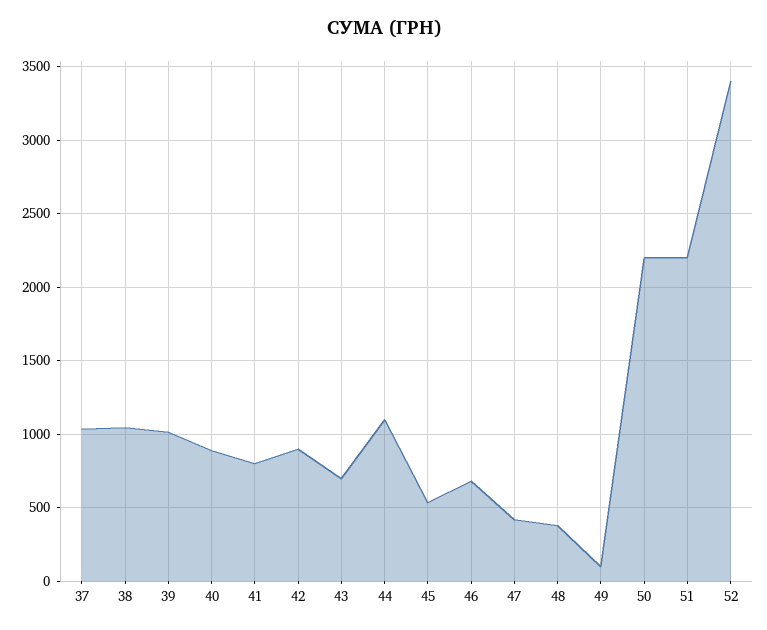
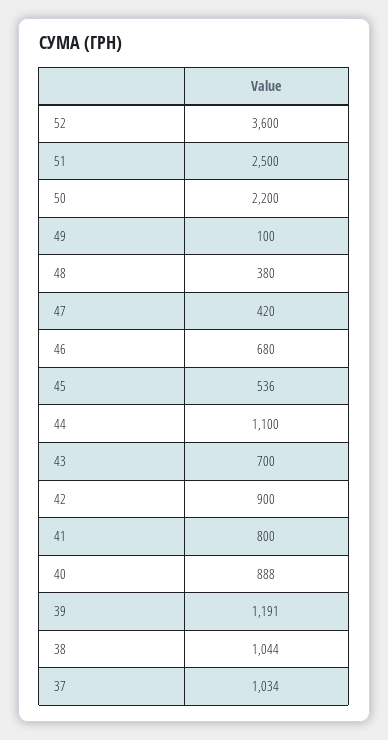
39: 1000 -> 1191
51: 2200 -> 2500
52: 3400 -> 3600

